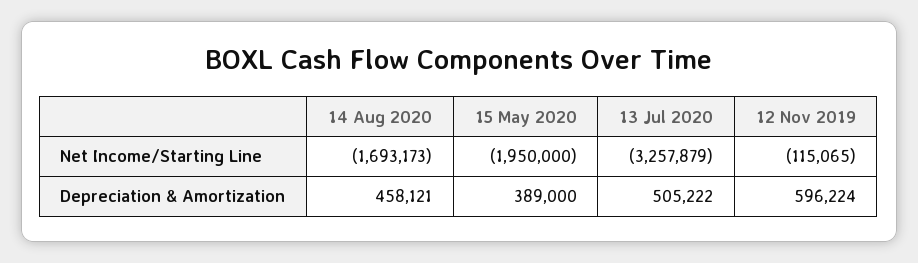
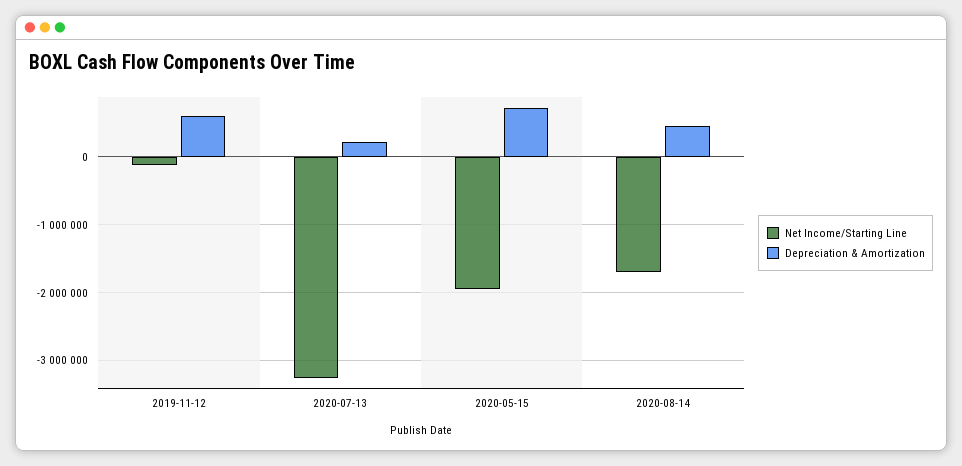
Depreciation & Amortization, 15 May 2020: 389000 -> 700000
Depreciation & Amortization, 13 Jul 2020: 505222 -> 200000

